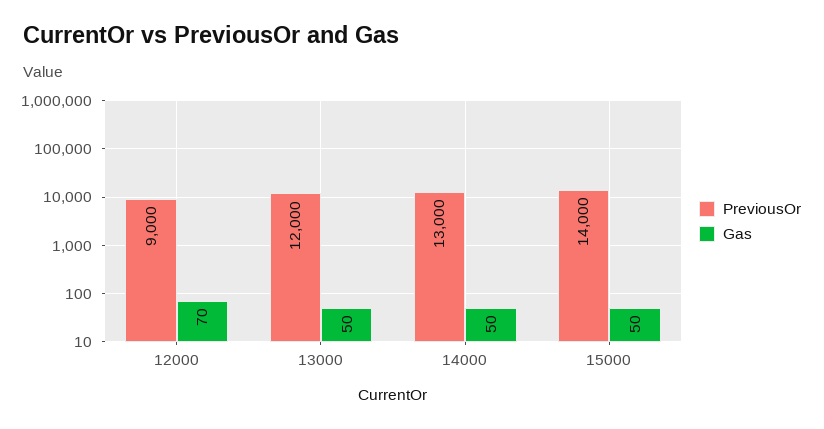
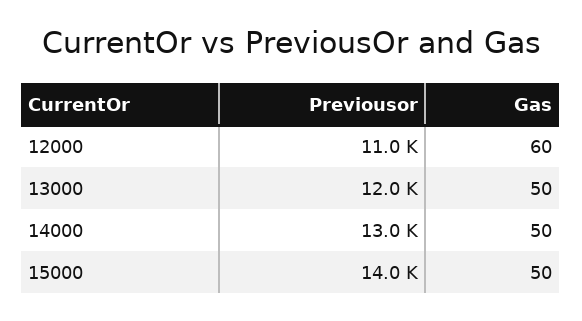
PreviousOr, 12000: 9000 -> 11000
Gas, 12000: 70 -> 60

